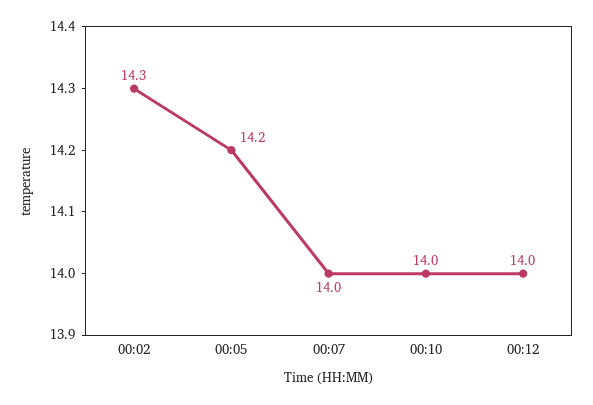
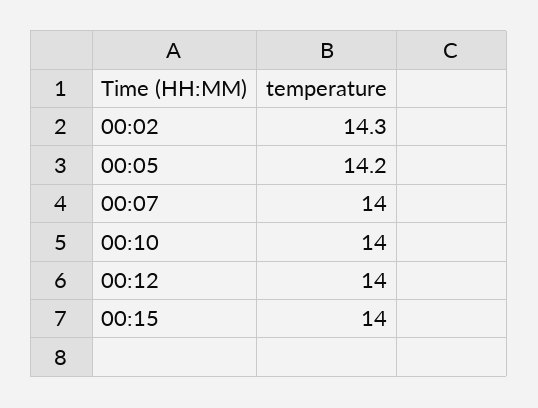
00:15: none -> 14

